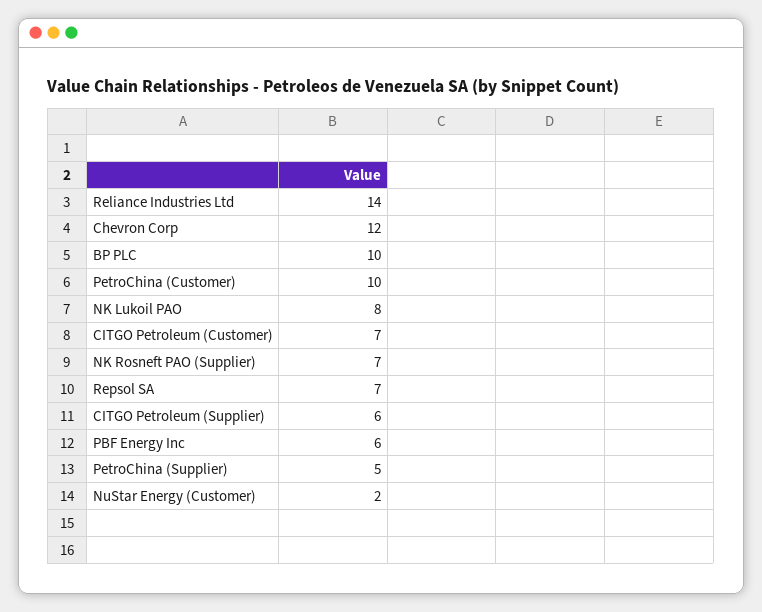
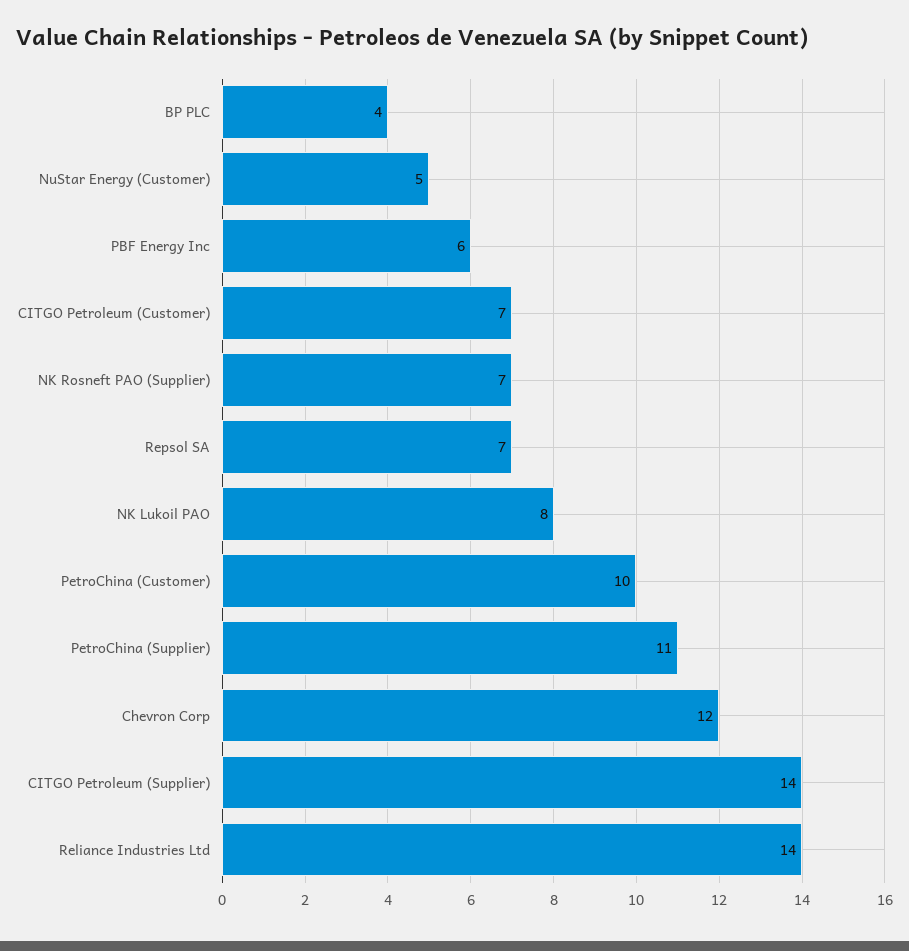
BP PLC: 10 -> 4
CITGO Petroleum (Supplier): 6 -> 14
PetroChina (Supplier): 5 -> 11
NuStar Energy (Customer): 2 -> 5

